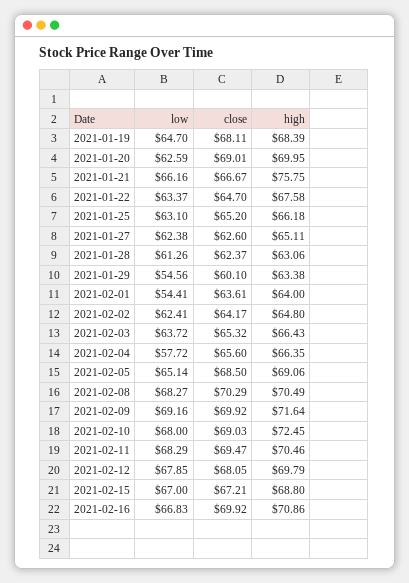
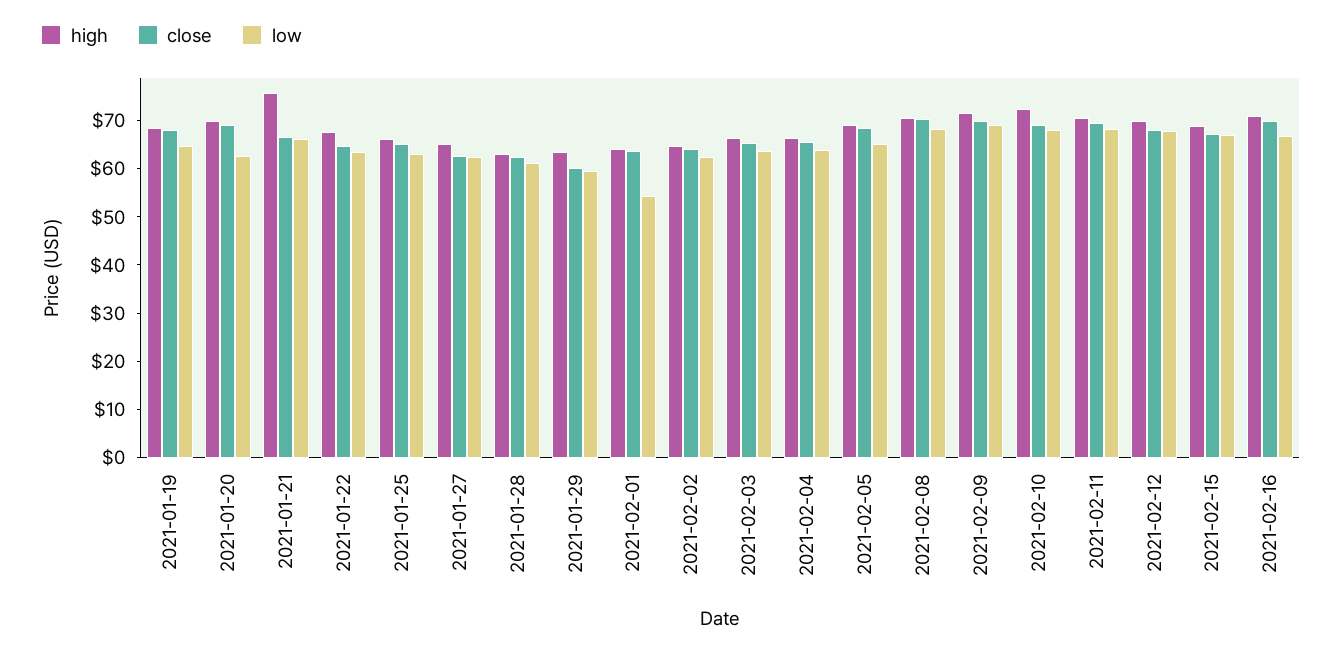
low, 2021-01-29: 54.56 -> 60
low, 2021-02-04: 57.72 -> 64

